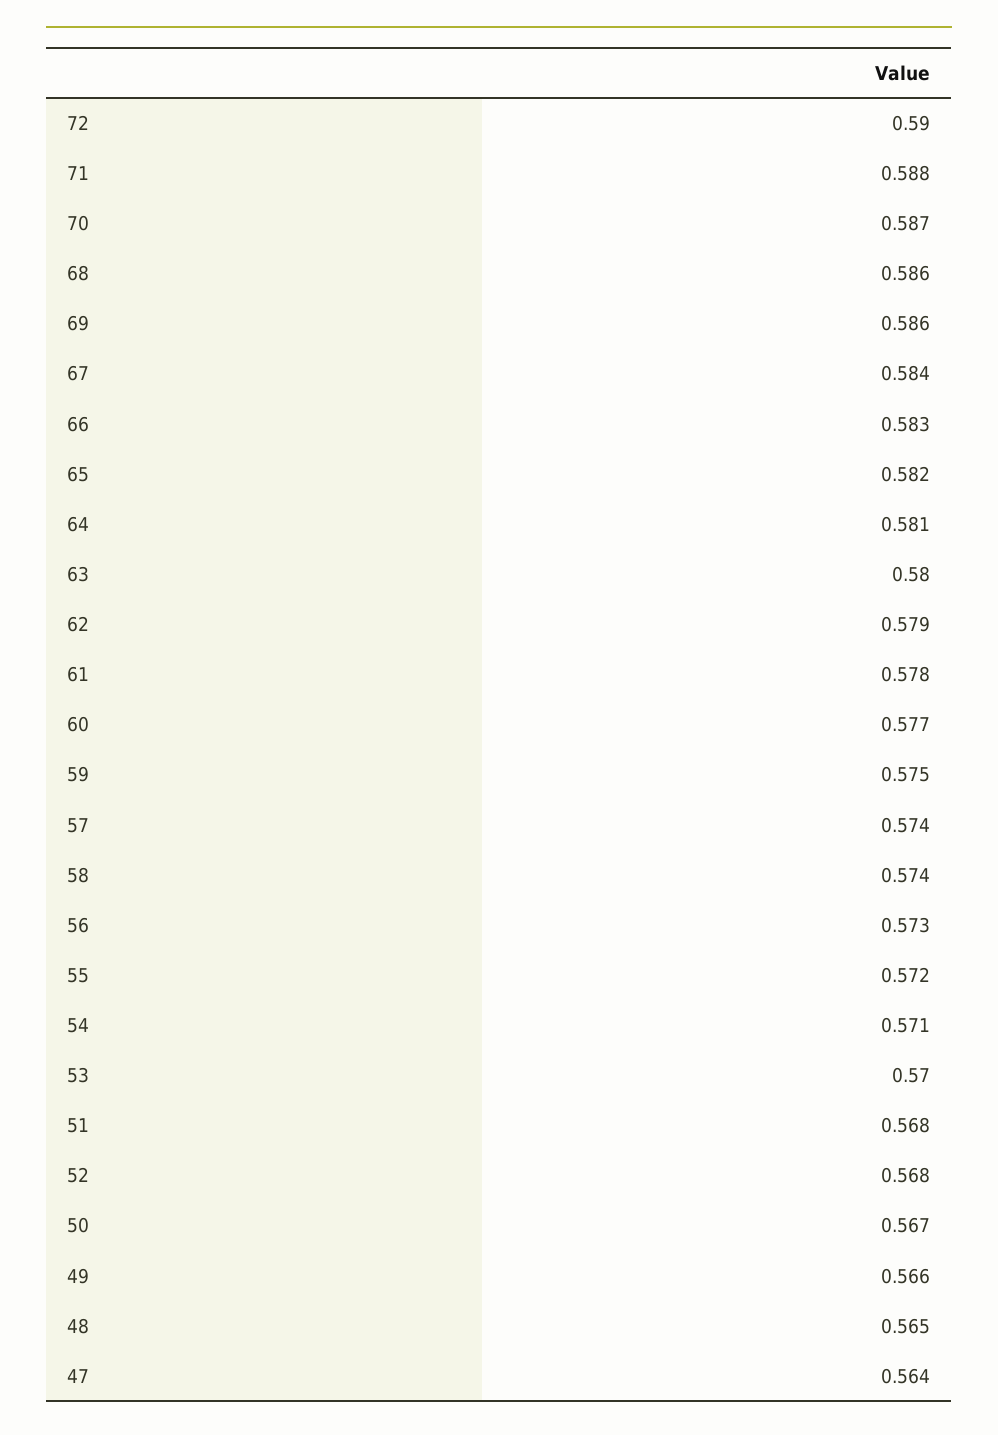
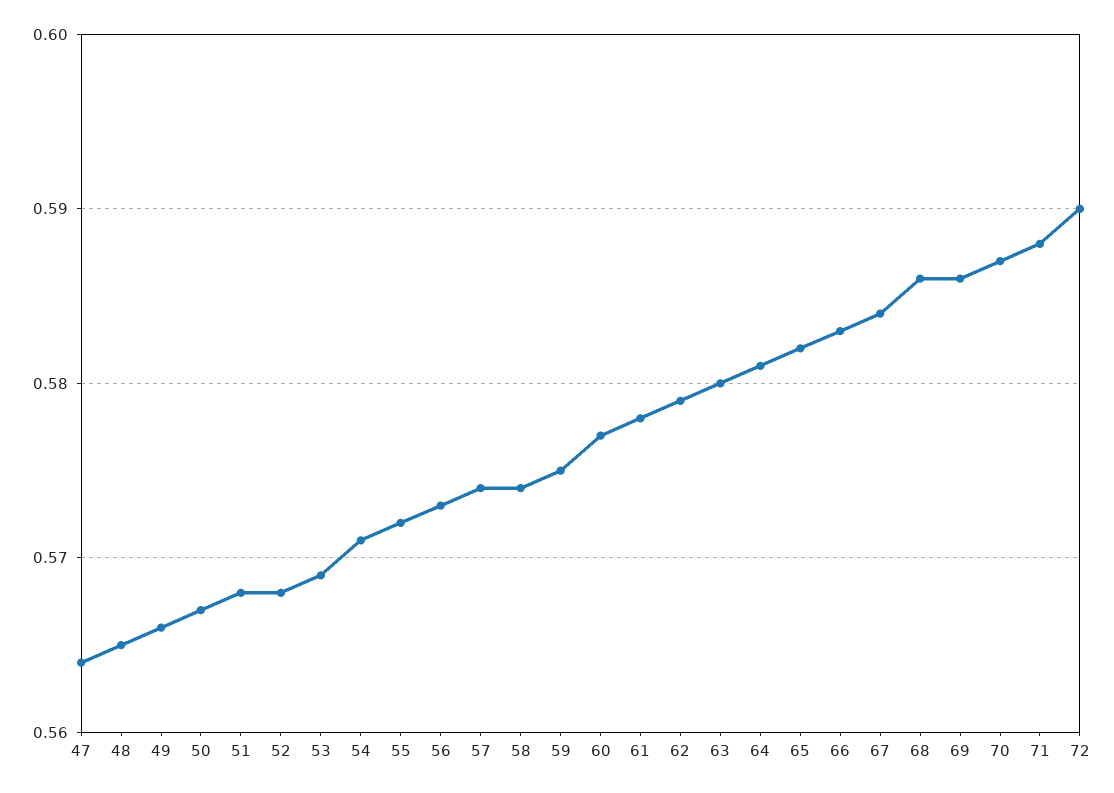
53: 0.57 -> 0.569

